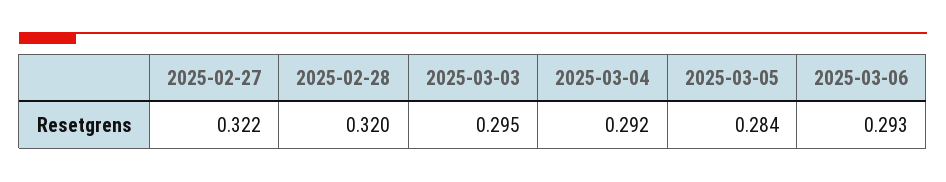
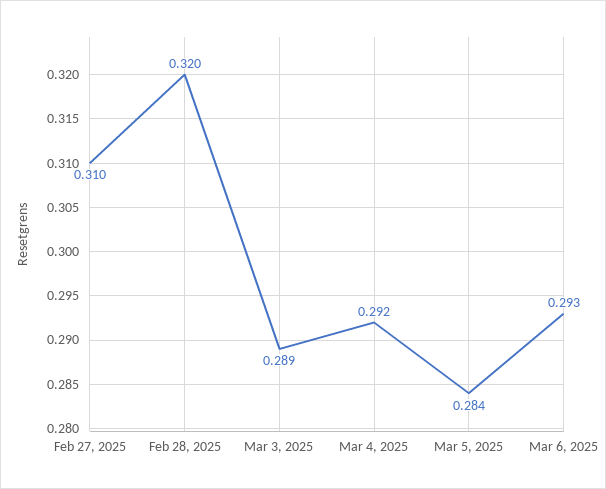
2025-02-27: 0.322 -> 0.31
2025-03-03: 0.295 -> 0.289

